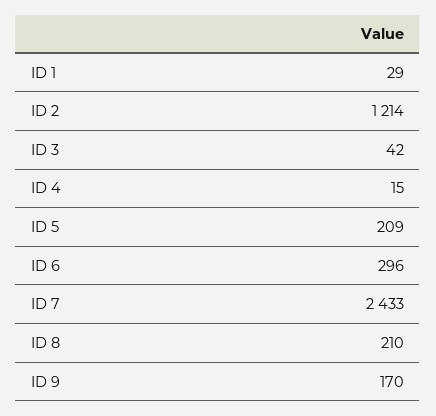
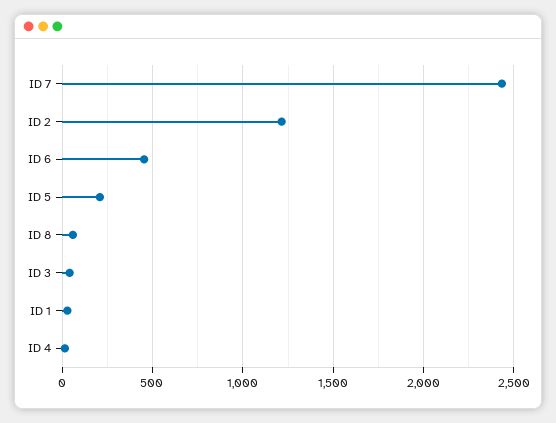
ID 6: 296 -> 450
ID 8: 210 -> 50
ID 9: 170 -> none

